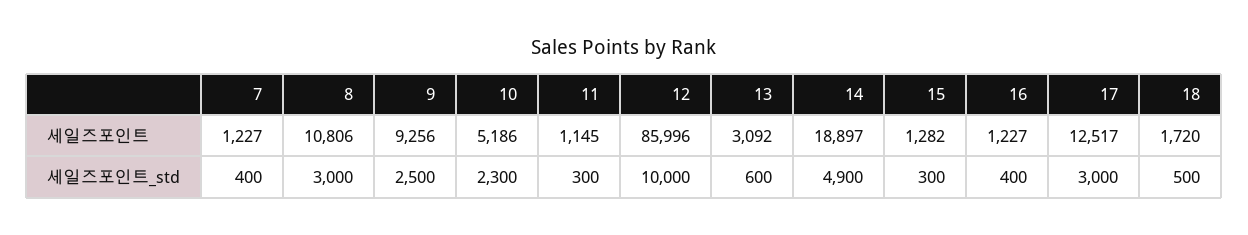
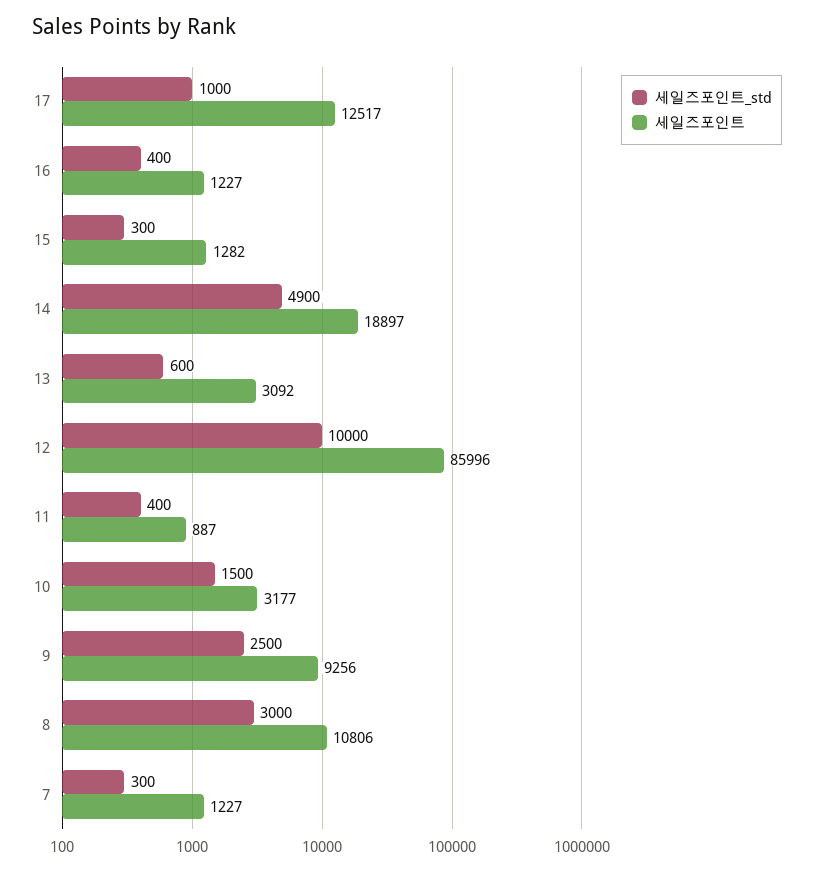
세일즈포인트, 10: 5186 -> 3177
세일즈포인트, 11: 1145 -> 887
세일즈포인트, 18: 1720 -> none
세일즈포인트_std, 7: 400 -> 300
세일즈포인트_std, 10: 2300 -> 1500
세일즈포인트_std, 11: 300 -> 400
세일즈포인트_std, 17: 3000 -> 1000
세일즈포인트_std, 18: 500 -> none

